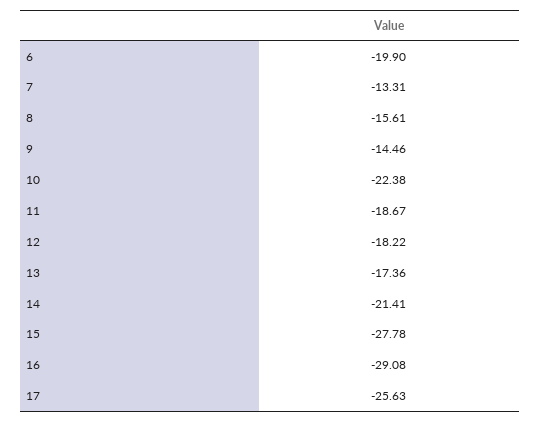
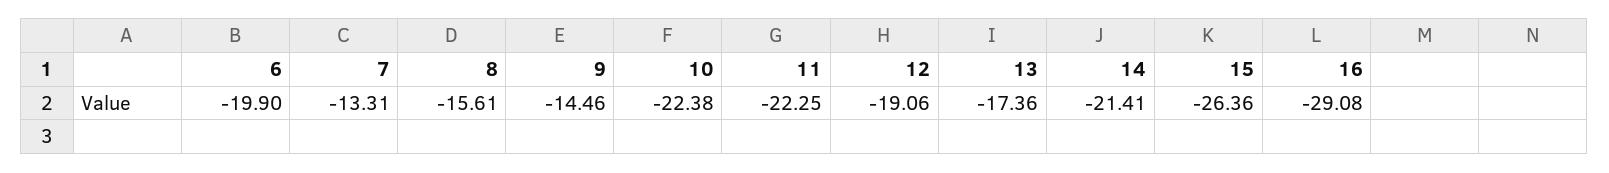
11: -18.67 -> -22.25
12: -18.22 -> -19.06
15: -27.78 -> -26.36
17: -25.63 -> none

